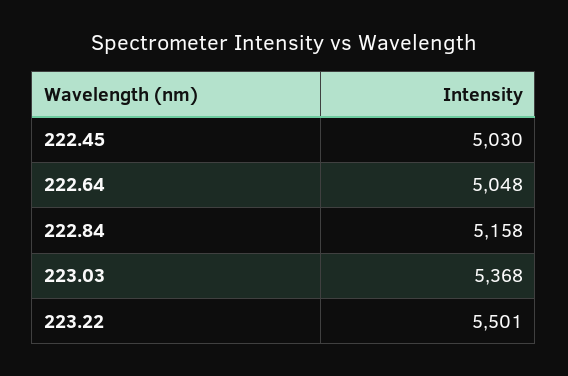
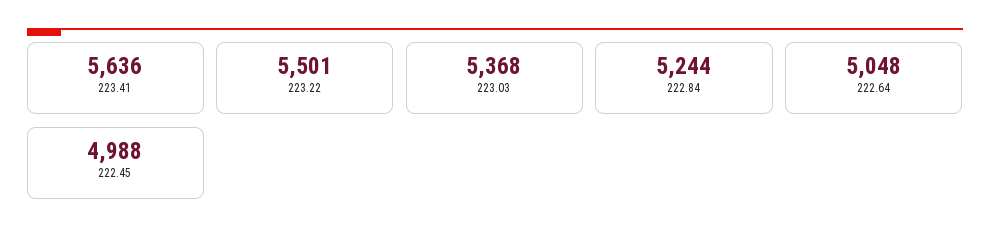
222.45: 5030 -> 4988
222.84: 5158 -> 5244
223.41: none -> 5636

